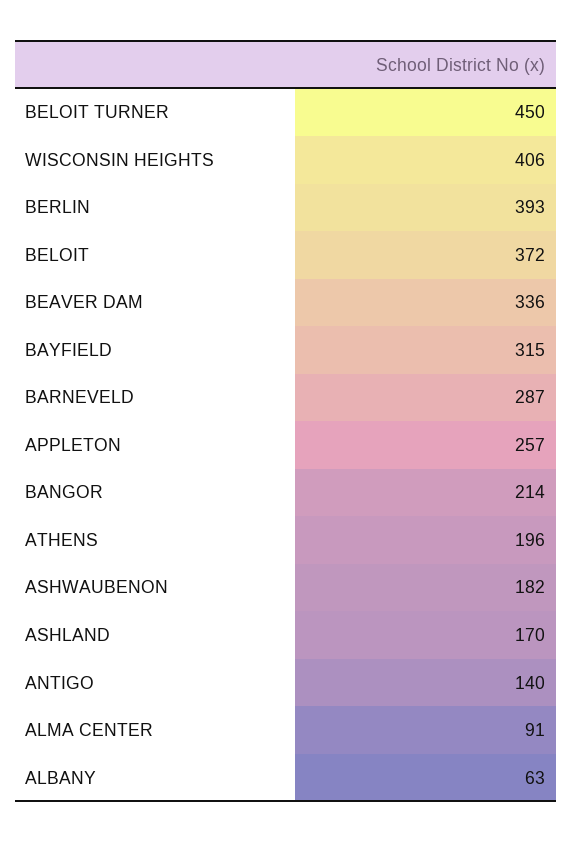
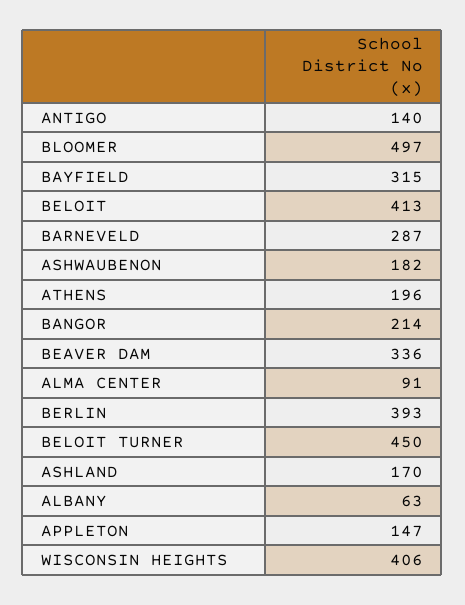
BELOIT: 372 -> 413
APPLETON: 257 -> 147
BLOOMER: none -> 497

